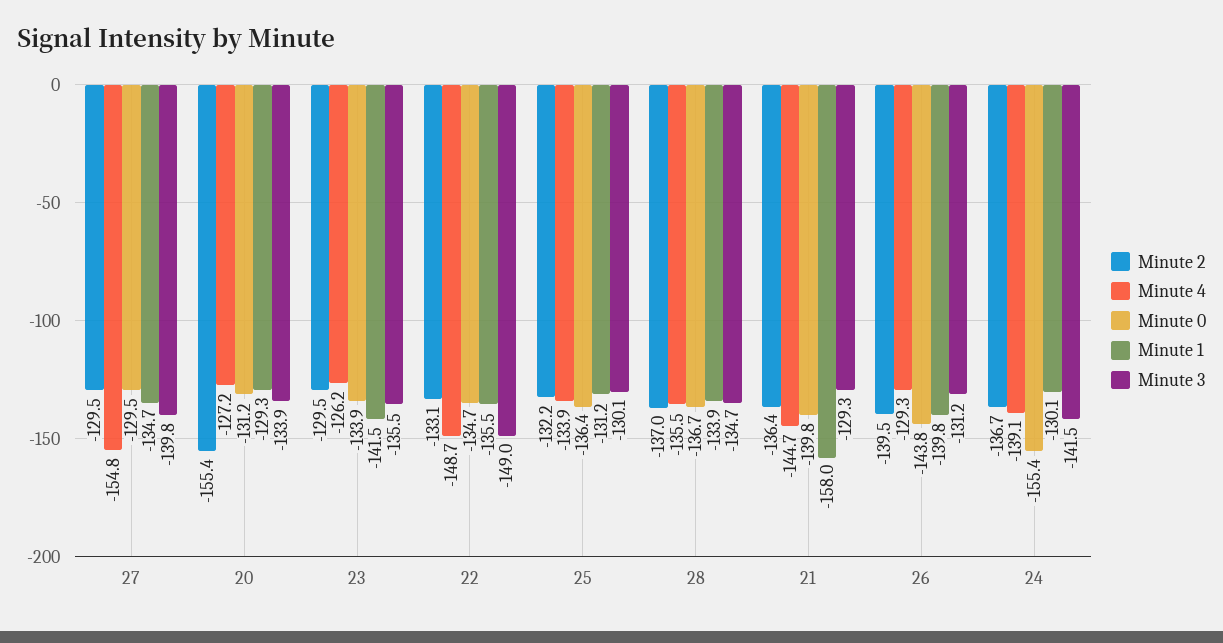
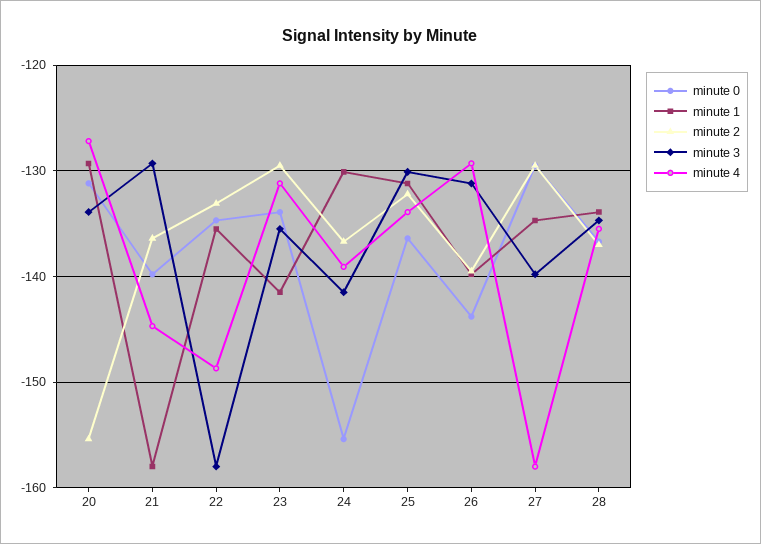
Minute 4, 27: -154.8 -> -158
Minute 4, 23: -126.2 -> -131
Minute 3, 22: -149 -> -158

